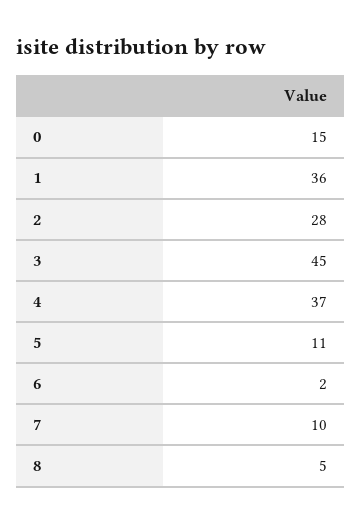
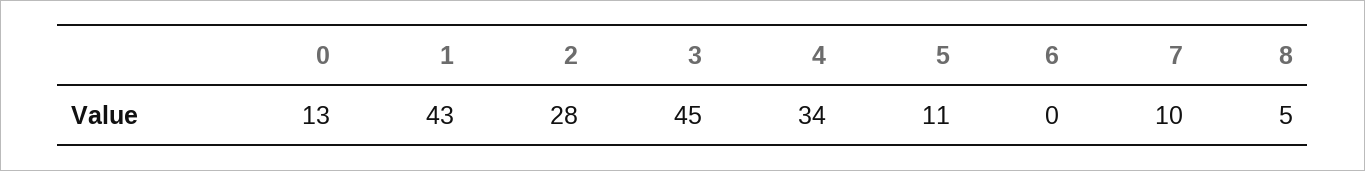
0: 15 -> 13
1: 36 -> 43
4: 37 -> 34
6: 2 -> 0

